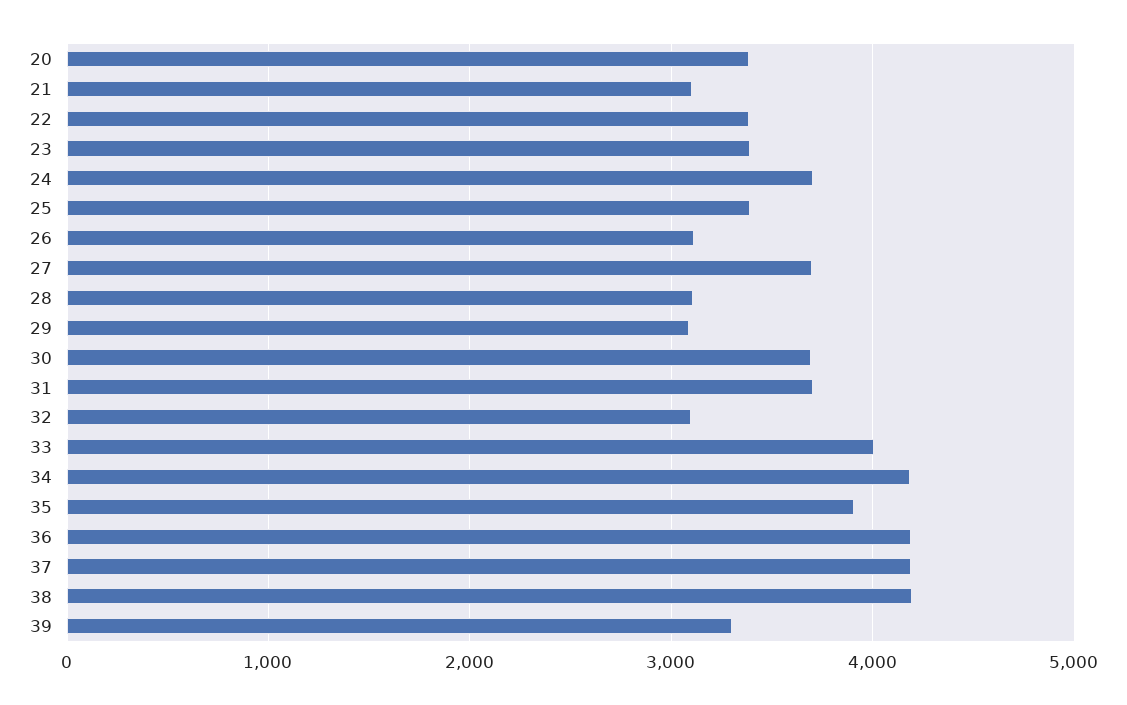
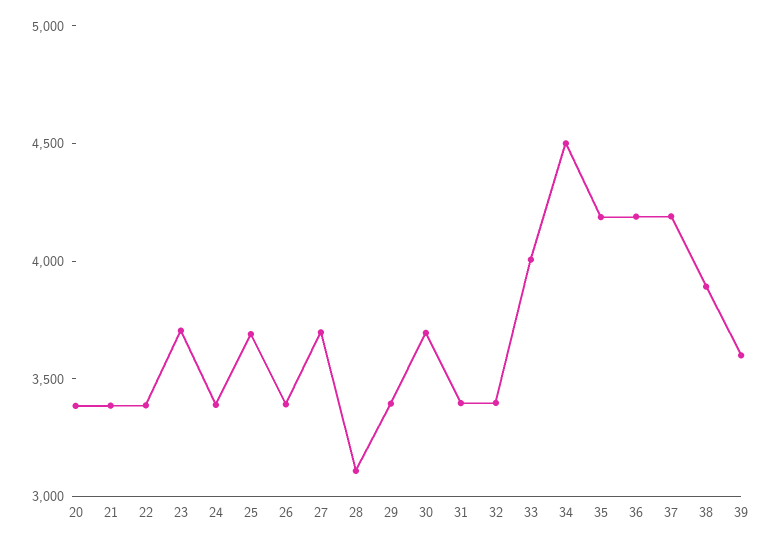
21: 3100 -> 3400
23: 3400 -> 3700
24: 3700 -> 3400
25: 3400 -> 3700
26: 3100 -> 3400
29: 3100 -> 3400
31: 3700 -> 3400
32: 3100 -> 3400
34: 4200 -> 4500
35: 3900 -> 4200
38: 4200 -> 3900
39: 3300 -> 3600

